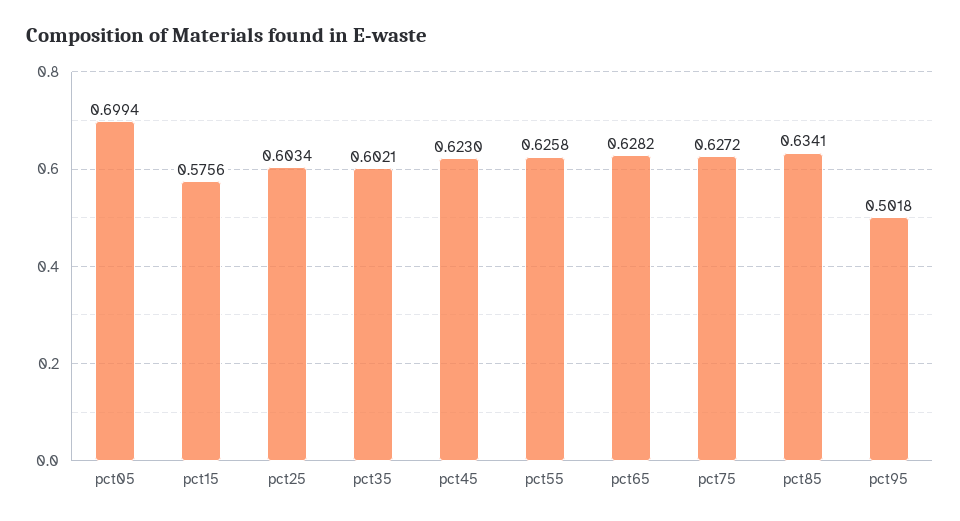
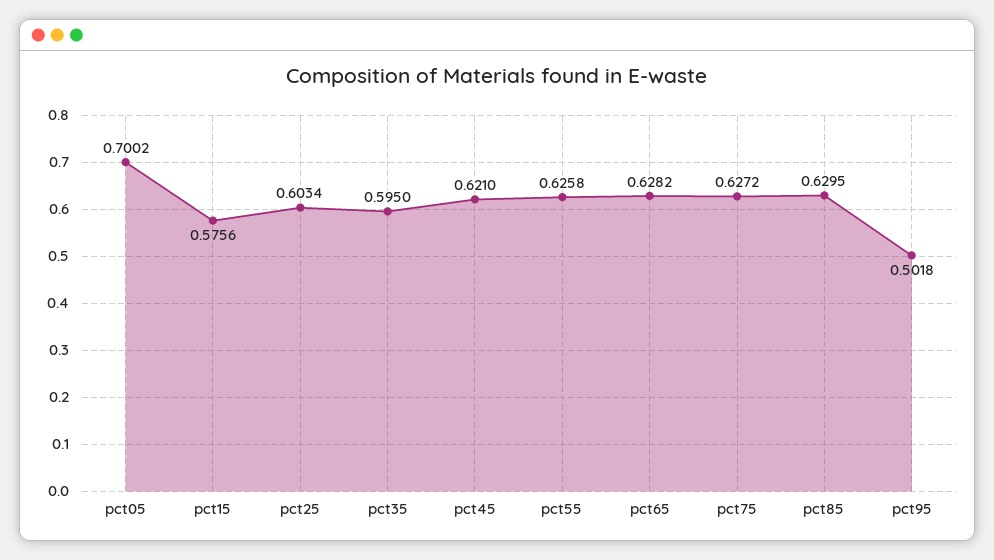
pct05: 0.6994 -> 0.7002
pct35: 0.6021 -> 0.595
pct45: 0.623 -> 0.621
pct85: 0.6341 -> 0.6295

